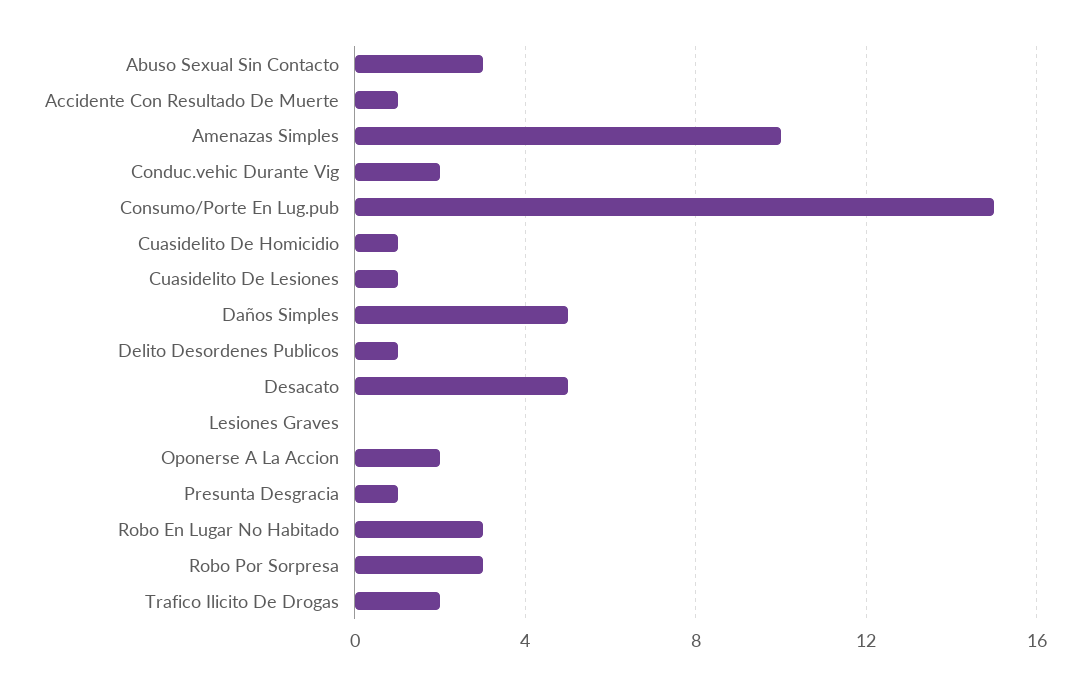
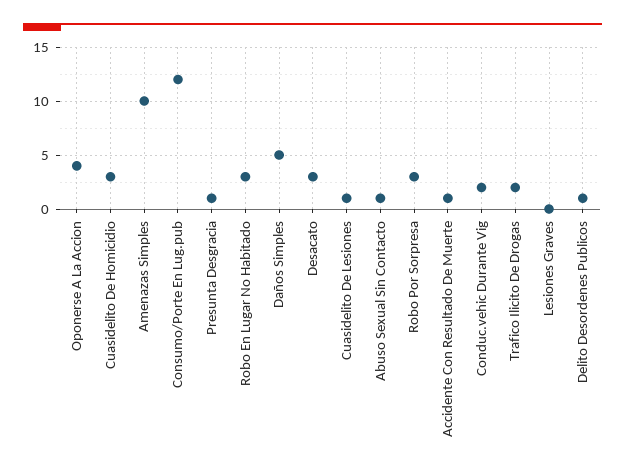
Abuso Sexual Sin Contacto: 3 -> 1
Consumo/Porte En Lug.pub: 15 -> 12
Cuasidelito De Homicidio: 1 -> 3
Desacato: 5 -> 3
Oponerse A La Accion: 2 -> 4

